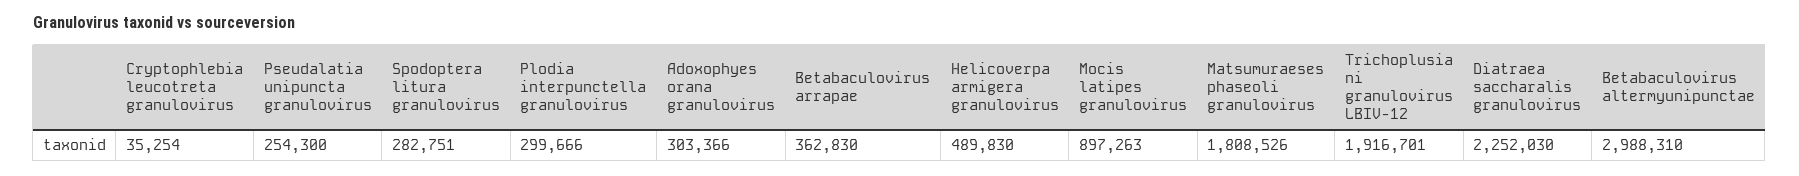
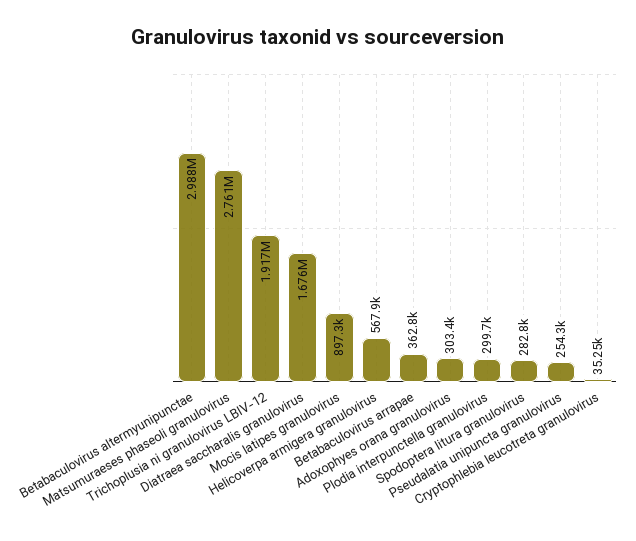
Helicoverpa armigera granulovirus: 489830 -> 567900
Matsumuraeses phaseoli granulovirus: 1808526 -> 2761000
Diatraea saccharalis granulovirus: 2252030 -> 1676000

